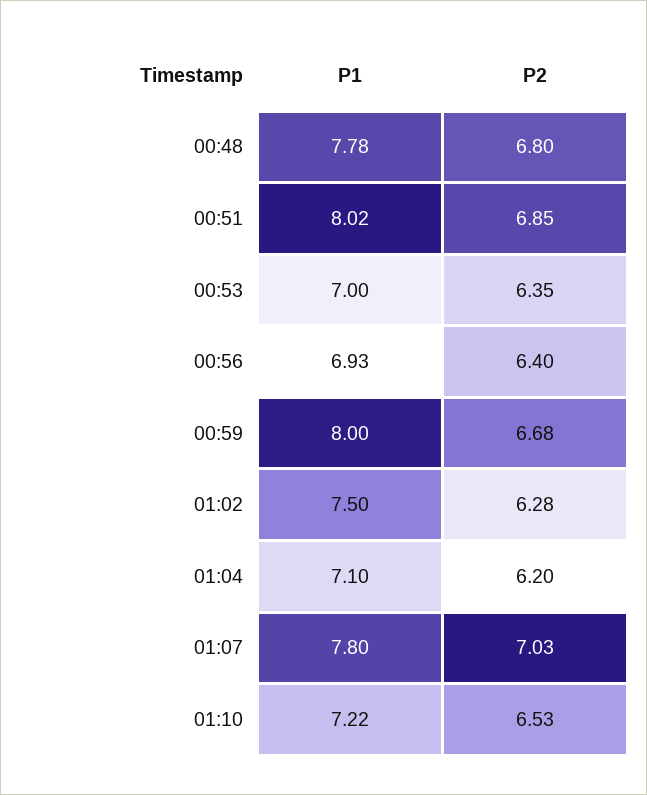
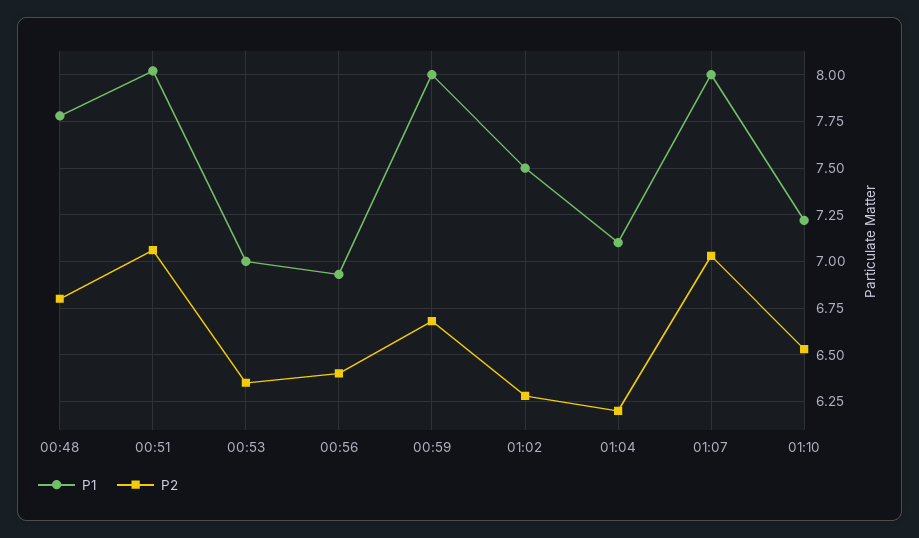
P2, 00:51: 6.85 -> 7.05
P1, 01:07: 7.8 -> 8

